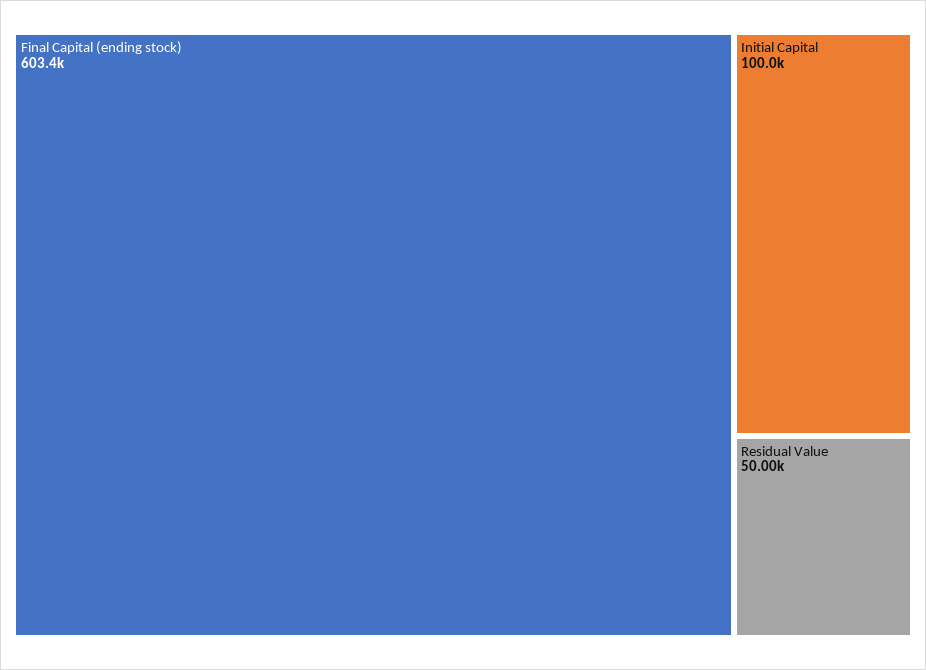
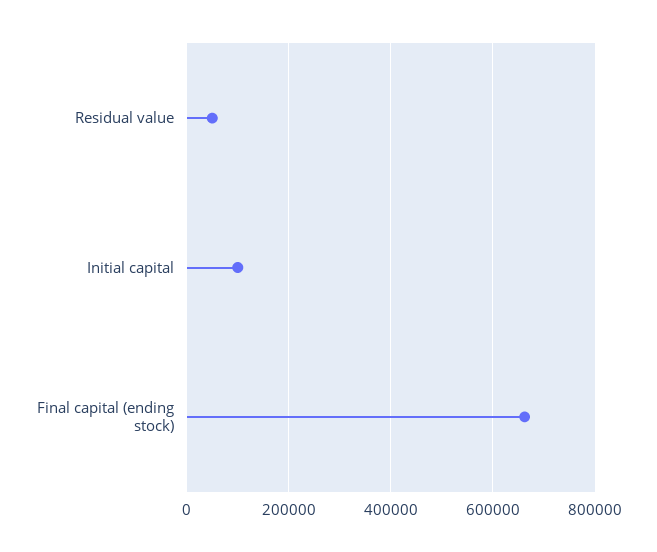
Final Capital (ending stock): 603400 -> 660000

